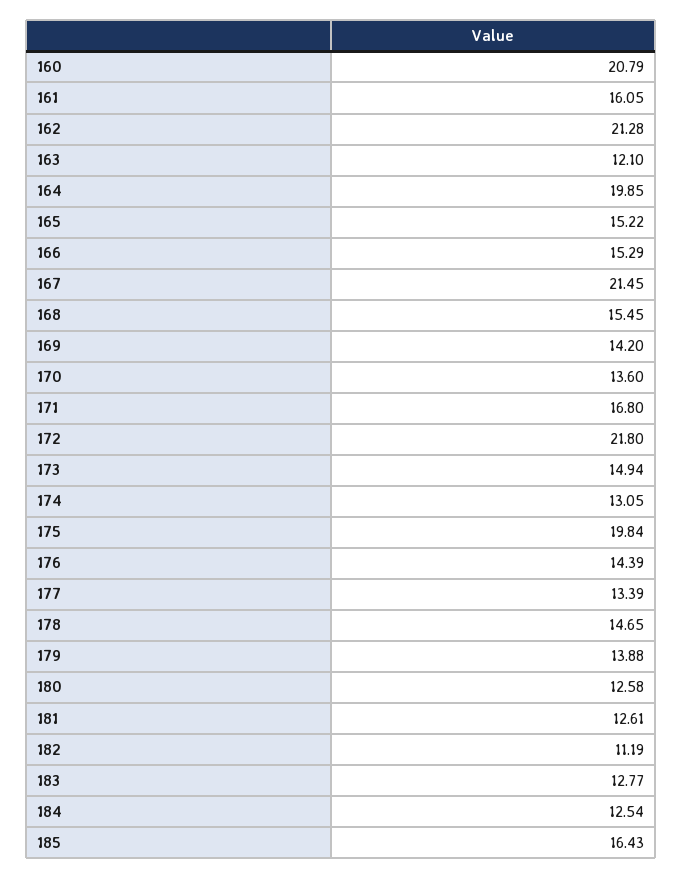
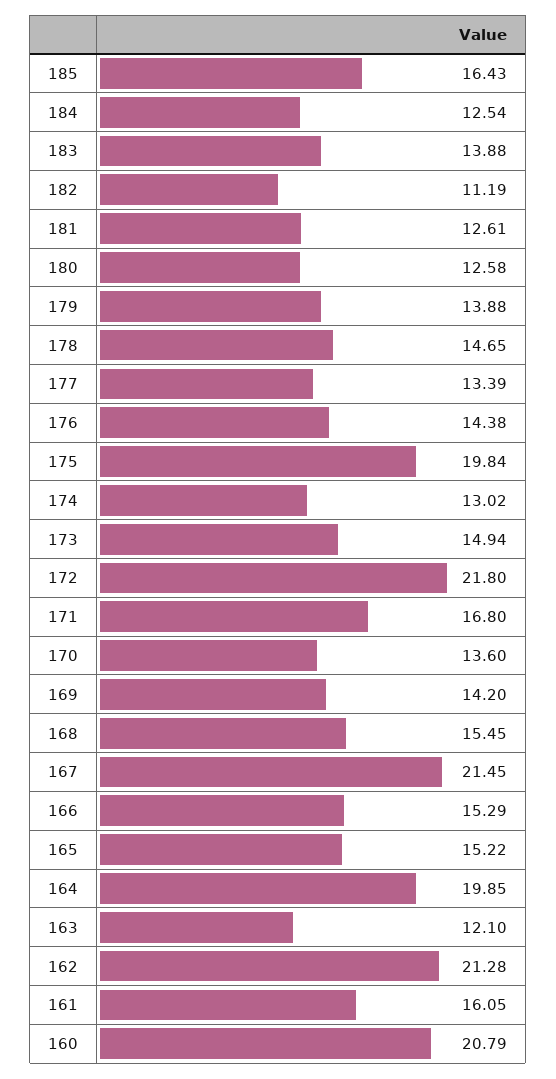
174: 13.05 -> 13.02
176: 14.39 -> 14.38
183: 12.77 -> 13.88

